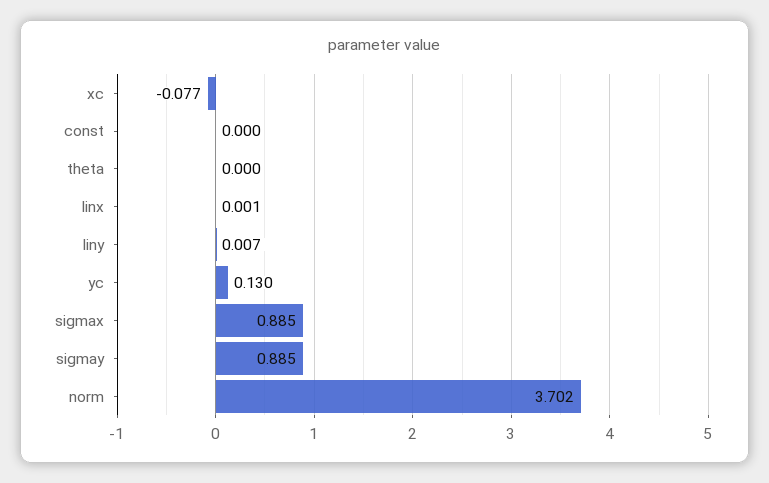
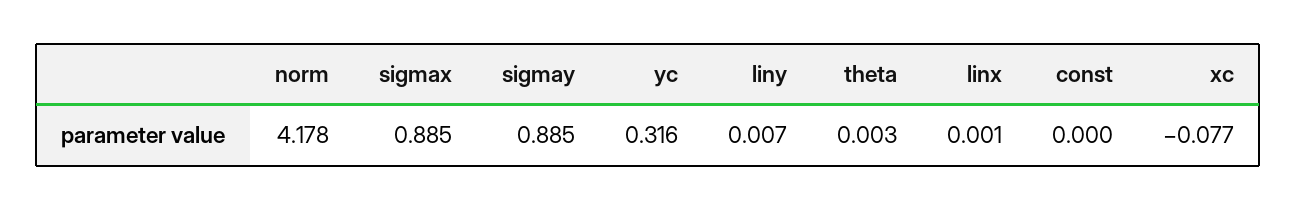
theta: 0 -> 0.003
yc: 0.13 -> 0.316
norm: 3.702 -> 4.178

